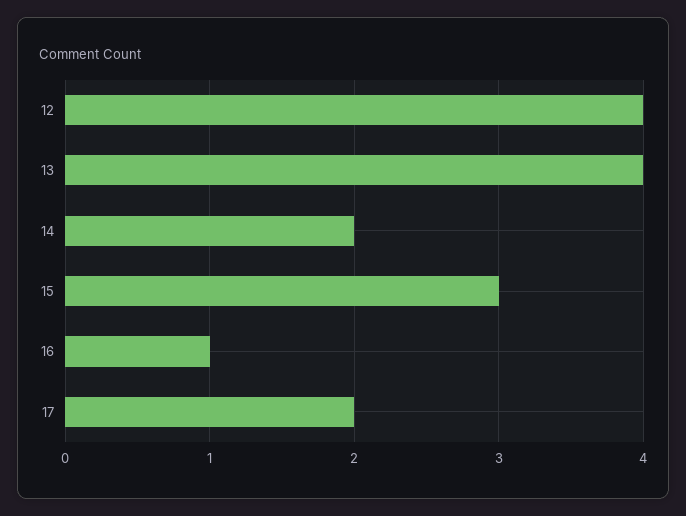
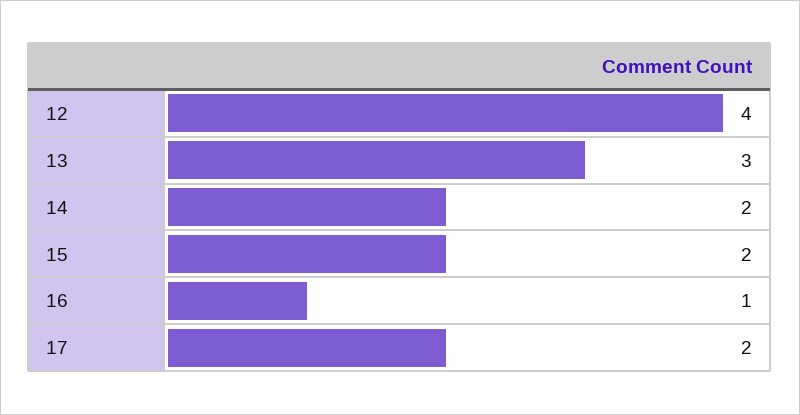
13: 4 -> 3
15: 3 -> 2

